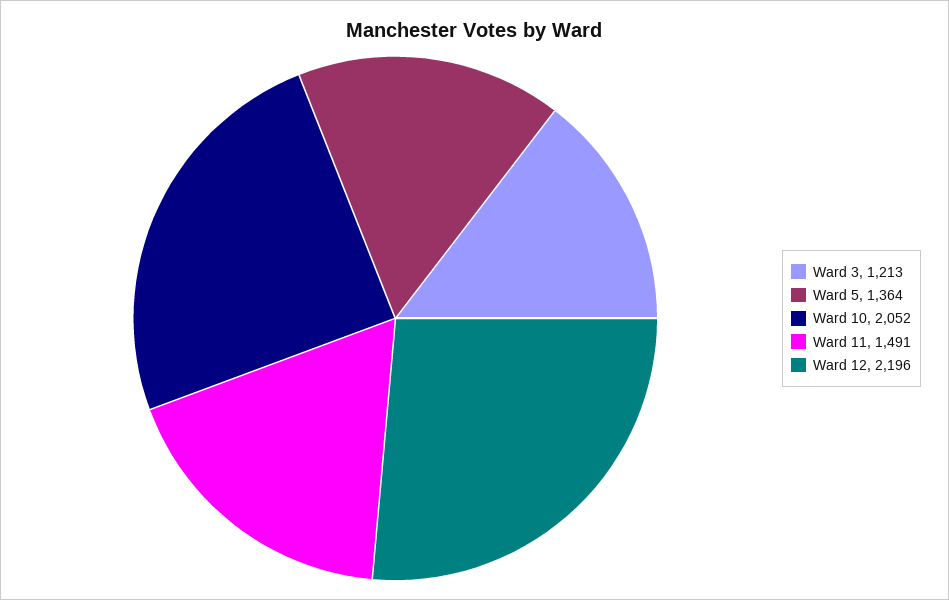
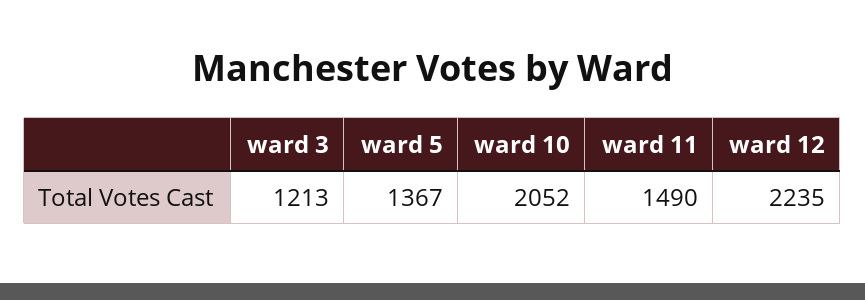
Ward 5: 1364 -> 1367
Ward 11: 1491 -> 1490
Ward 12: 2196 -> 2235

